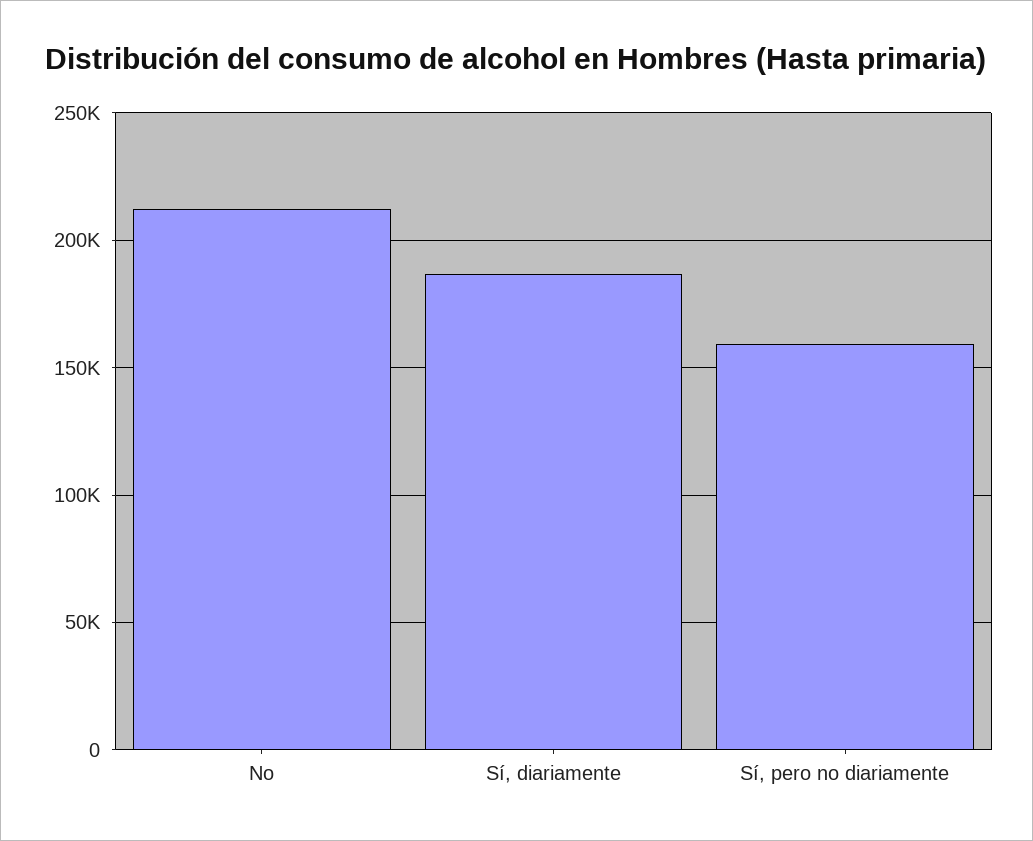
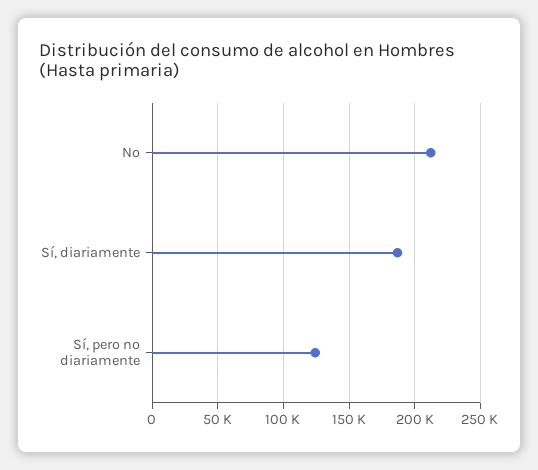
Sí, pero no diariamente: 160000 -> 125000

